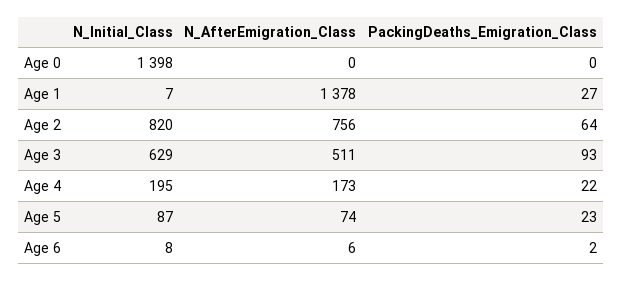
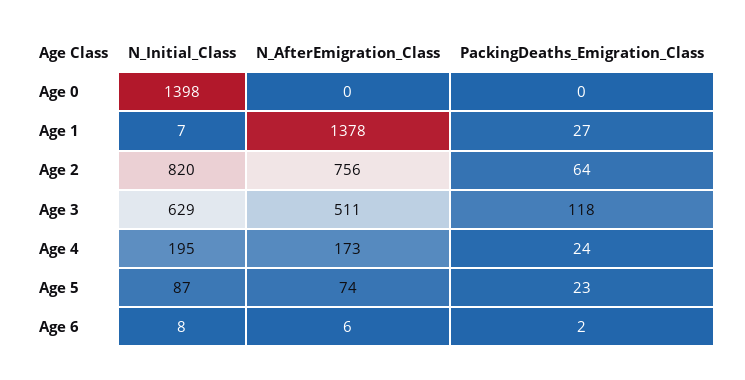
PackingDeaths_Emigration_Class, Age 3: 93 -> 118
PackingDeaths_Emigration_Class, Age 4: 22 -> 24

